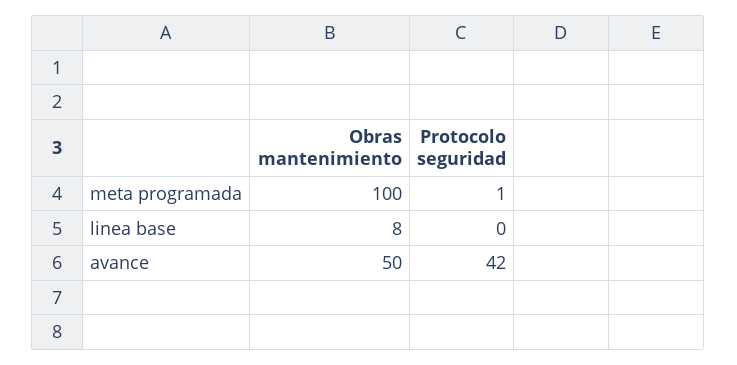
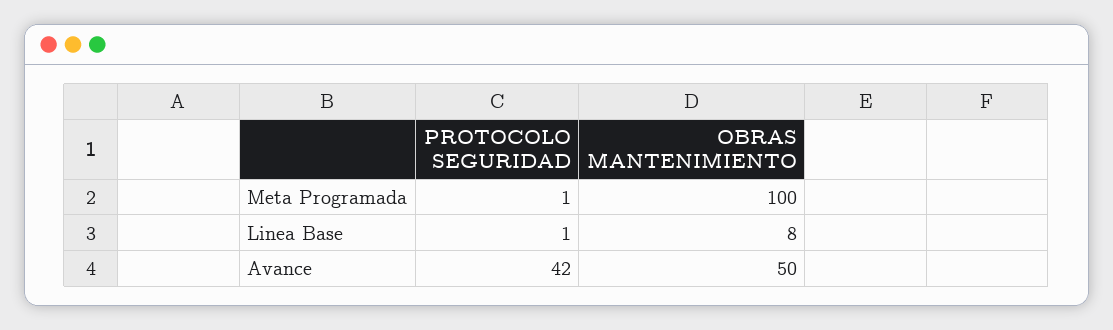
Protocolo seguridad, linea base: 0 -> 1

